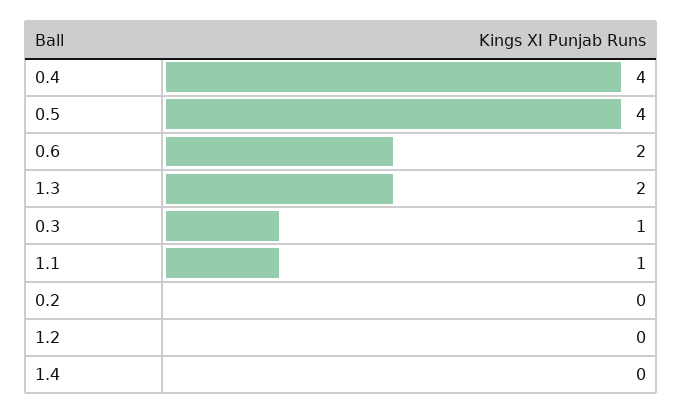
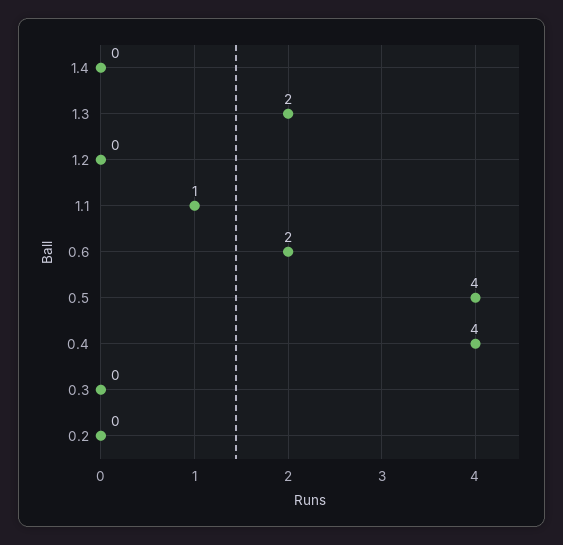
0.3: 1 -> 0

